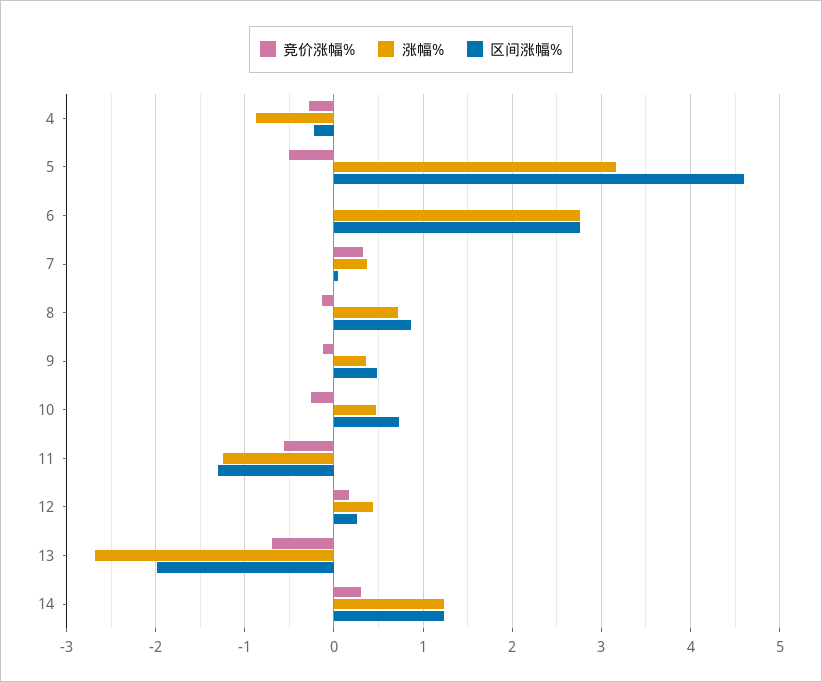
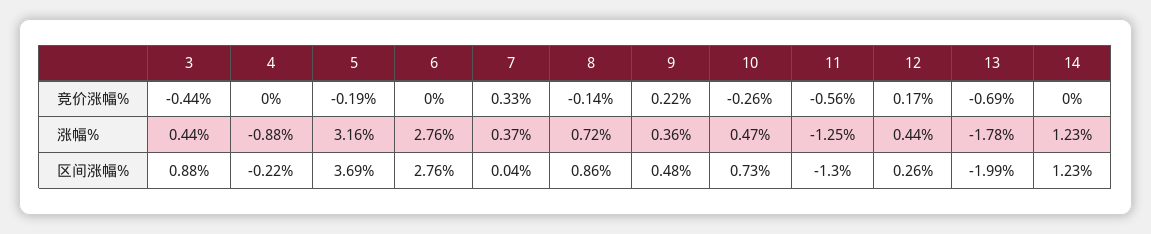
竞价涨幅%, 4: -0.3 -> 0
竞价涨幅%, 5: -0.5 -> -0.19
区间涨幅%, 5: 4.6 -> 3.69
竞价涨幅%, 9: -0.1 -> 0.22
涨幅%, 13: -2.7 -> -1.78
竞价涨幅%, 14: 0.3 -> 0
竞价涨幅%, 3: none -> -0.44
涨幅%, 3: none -> 0.44
区间涨幅%, 3: none -> 0.88

